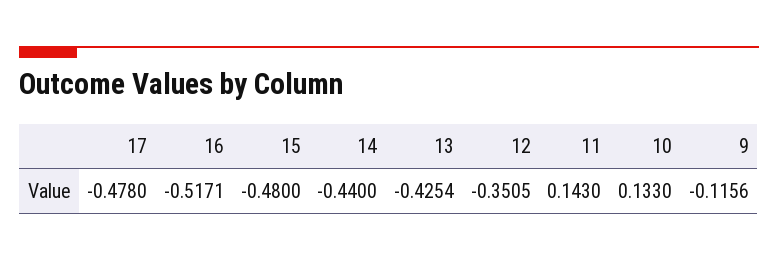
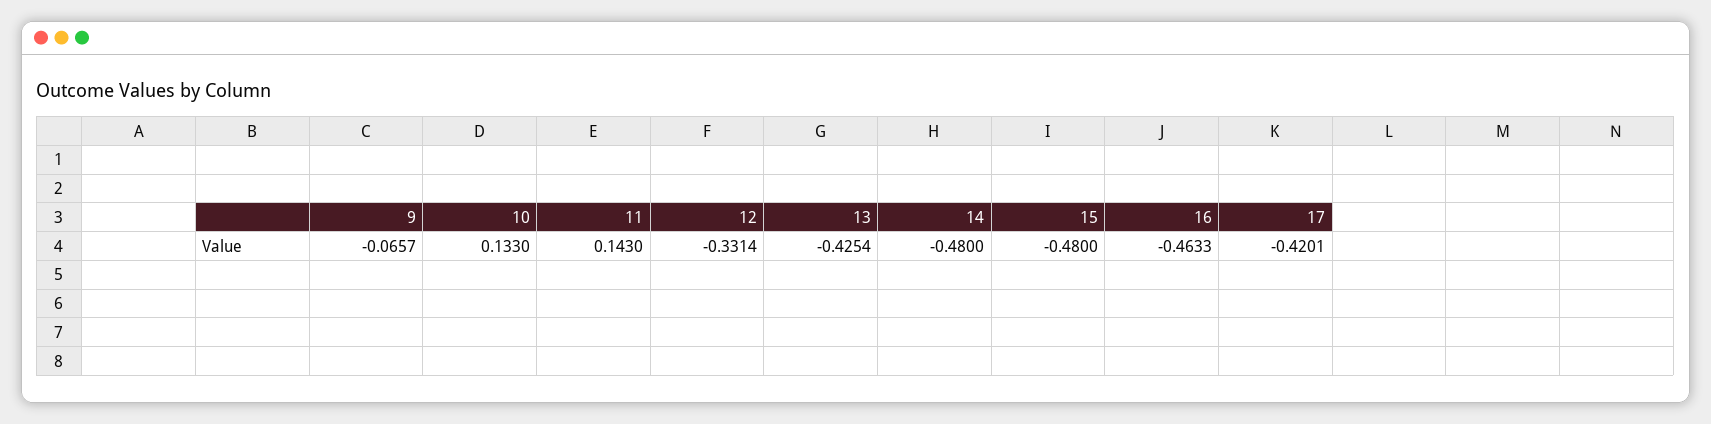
17: -0.478 -> -0.4201
16: -0.5171 -> -0.4633
14: -0.44 -> -0.48
12: -0.3505 -> -0.3314
9: -0.1156 -> -0.0657

